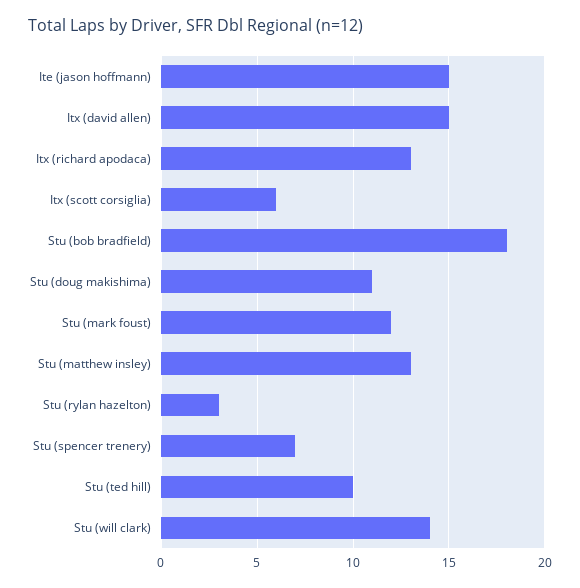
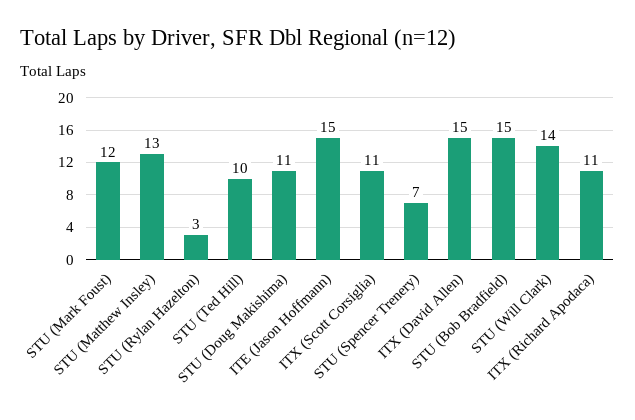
Itx (richard apodaca): 13 -> 11
Itx (scott corsiglia): 6 -> 11
Stu (bob bradfield): 18 -> 15

